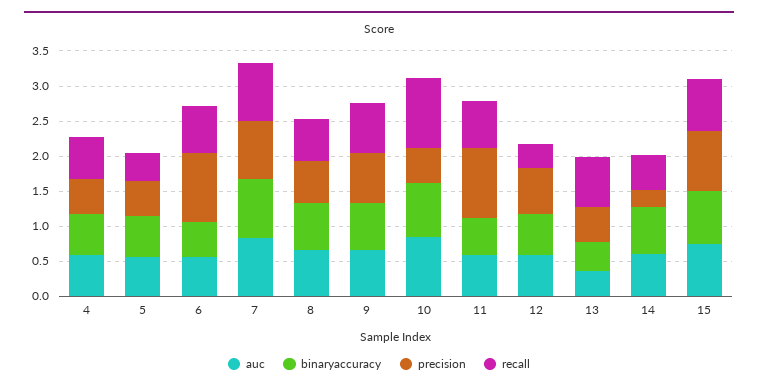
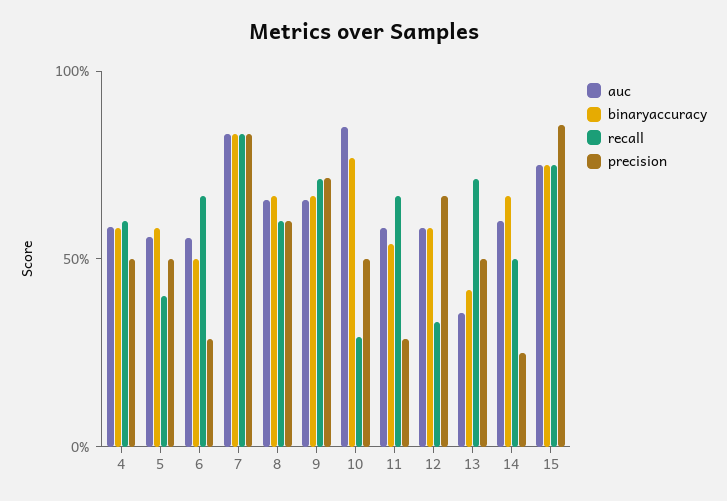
precision, 6: 1 -> 0.3
recall, 10: 1 -> 0.3
precision, 11: 1 -> 0.3

